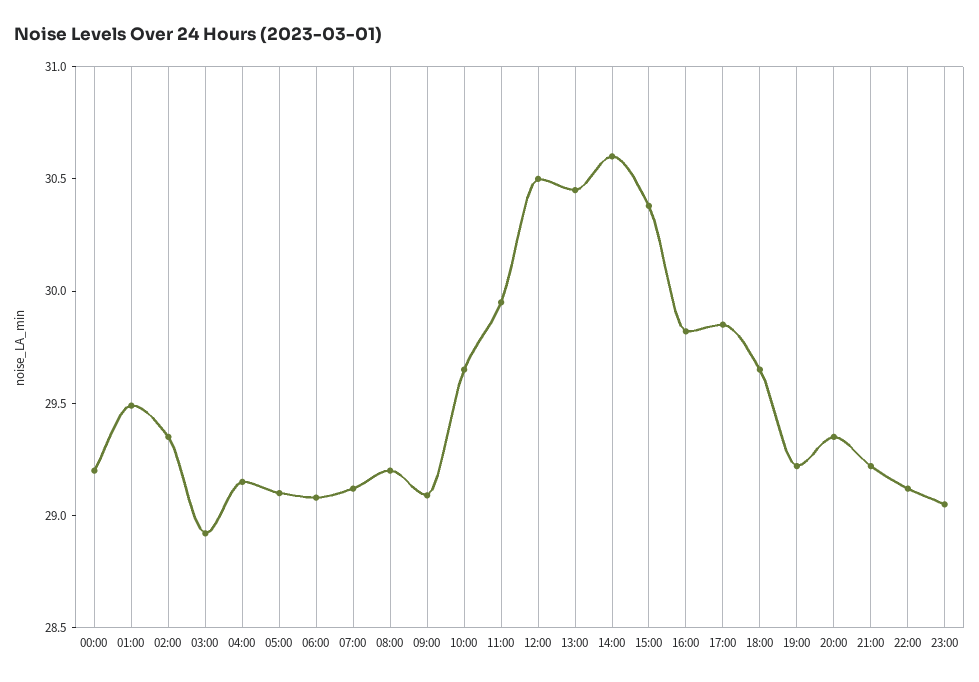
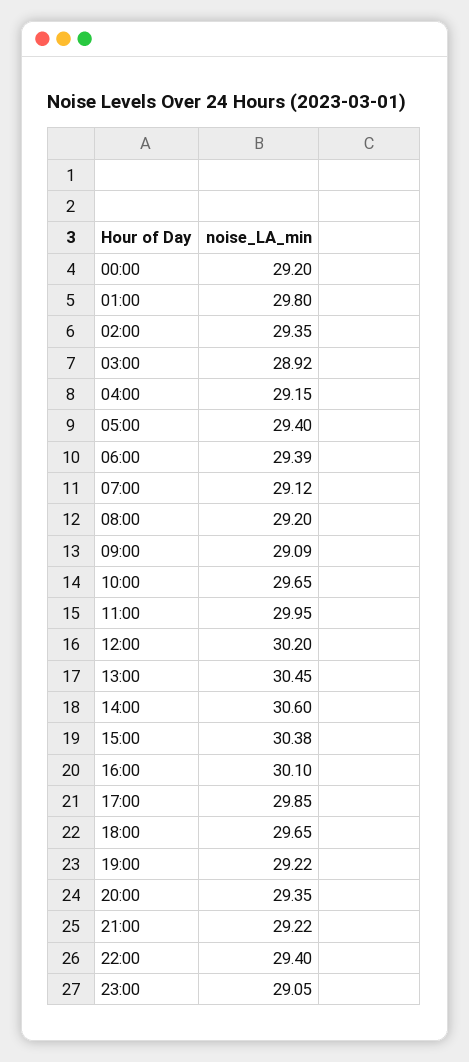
01:00: 29.5 -> 29.8
05:00: 29.1 -> 29.4
06:00: 29.1 -> 29.39
12:00: 30.5 -> 30.2
16:00: 29.8 -> 30.1
22:00: 29.1 -> 29.4

